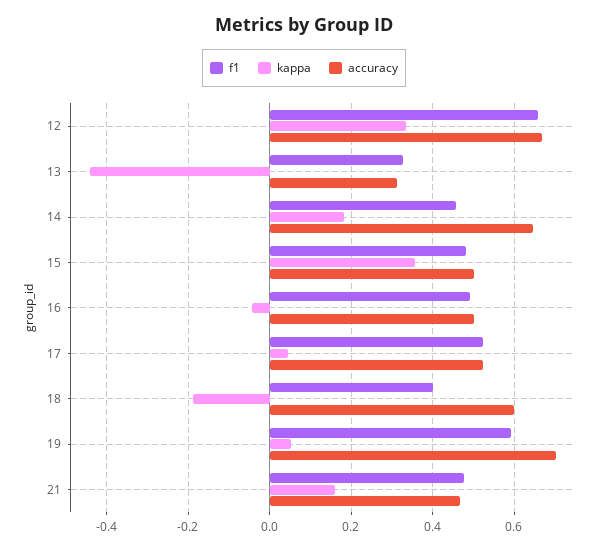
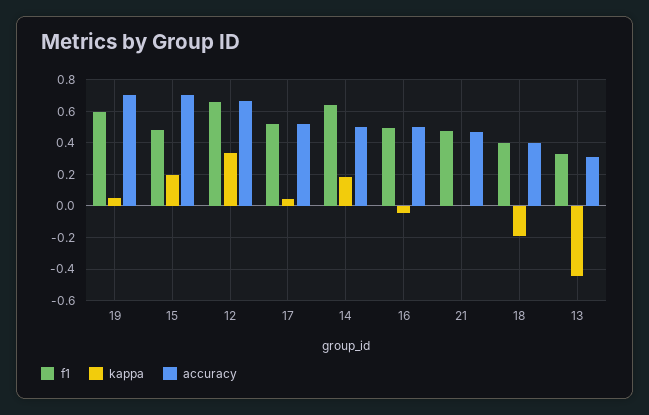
f1, 14: 0.46 -> 0.65
accuracy, 14: 0.64 -> 0.5
kappa, 15: 0.36 -> 0.2
accuracy, 15: 0.5 -> 0.7
accuracy, 18: 0.6 -> 0.4
kappa, 21: 0.16 -> 0

